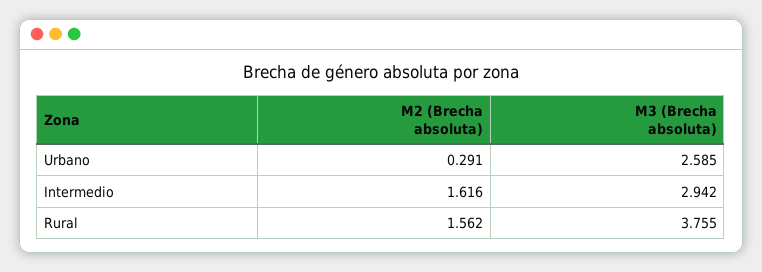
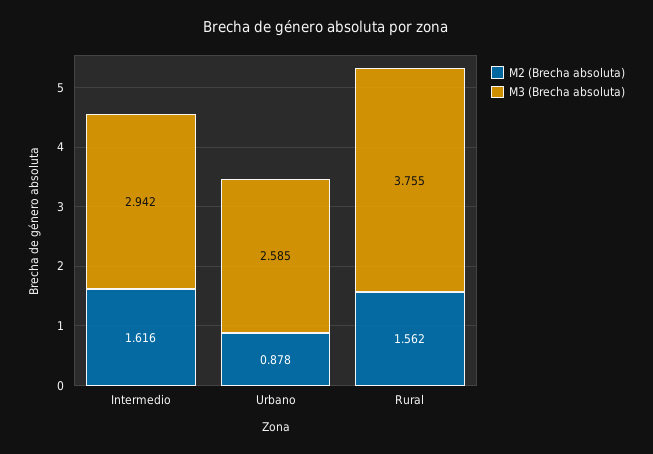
M2 (Brecha absoluta), Urbano: 0.291 -> 0.878

